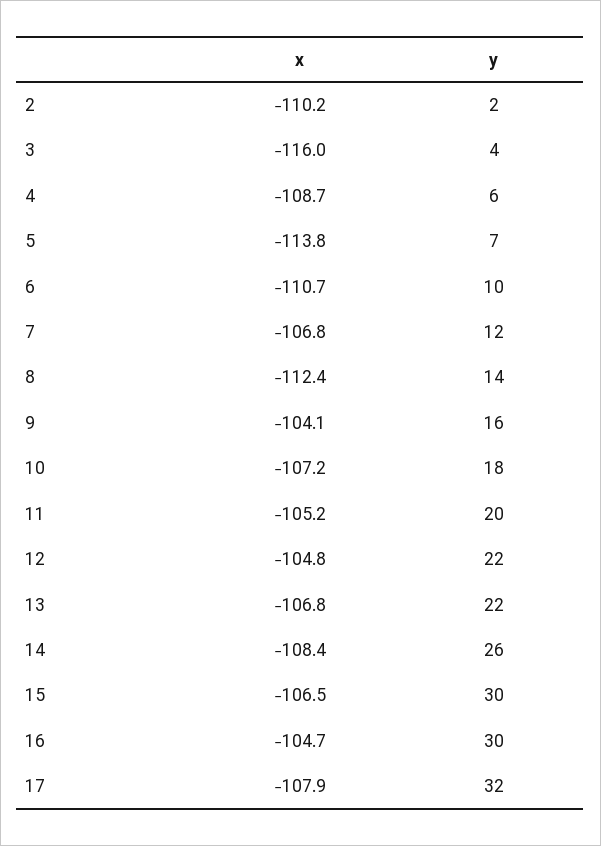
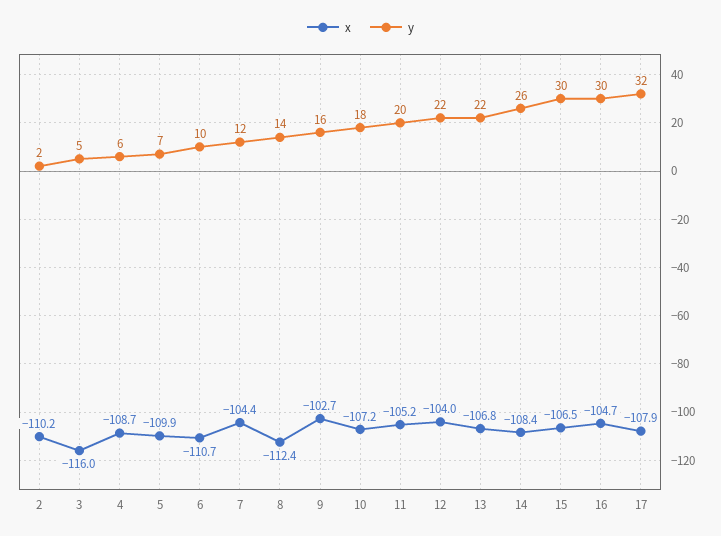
y, 3: 4 -> 5
x, 5: -113.8 -> -109.9
x, 7: -106.8 -> -104.4
x, 9: -104.1 -> -102.7
x, 12: -104.8 -> -104

